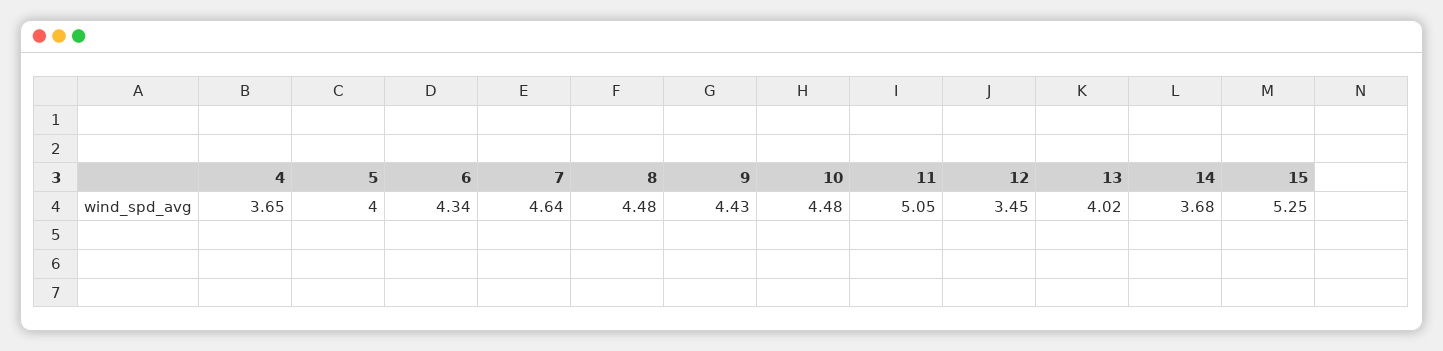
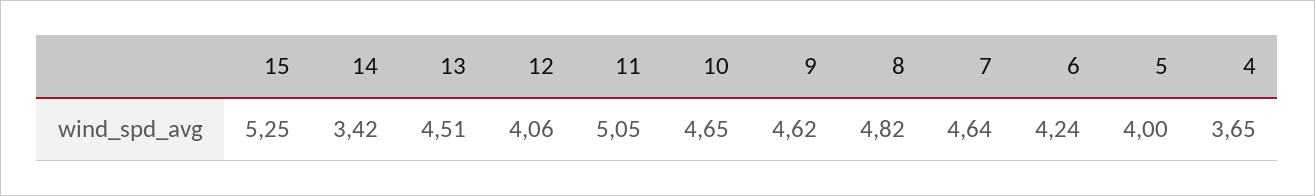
6: 4.34 -> 4.24
8: 4.48 -> 4.82
9: 4.43 -> 4.62
10: 4.48 -> 4.65
12: 3.45 -> 4.06
13: 4.02 -> 4.51
14: 3.68 -> 3.42

